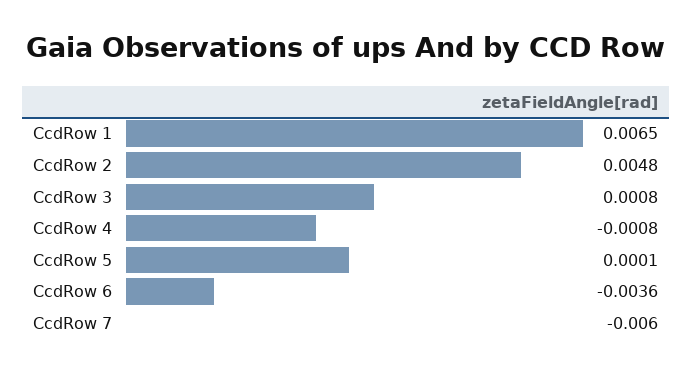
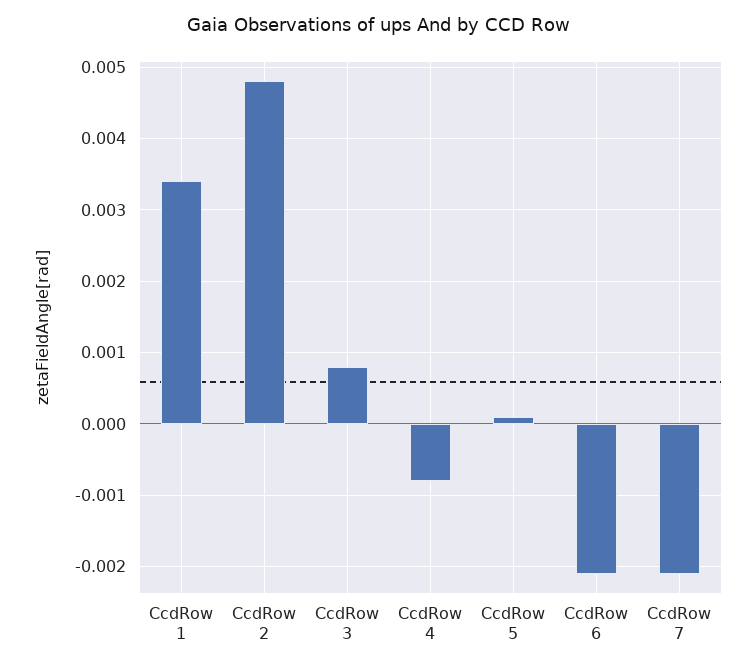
CcdRow 1: 0.0065 -> 0.0034
CcdRow 6: -0.0036 -> -0.0021
CcdRow 7: -0.006 -> -0.0021

